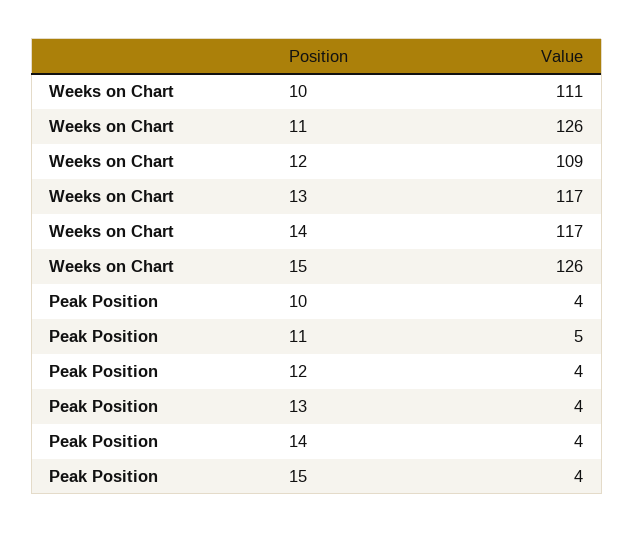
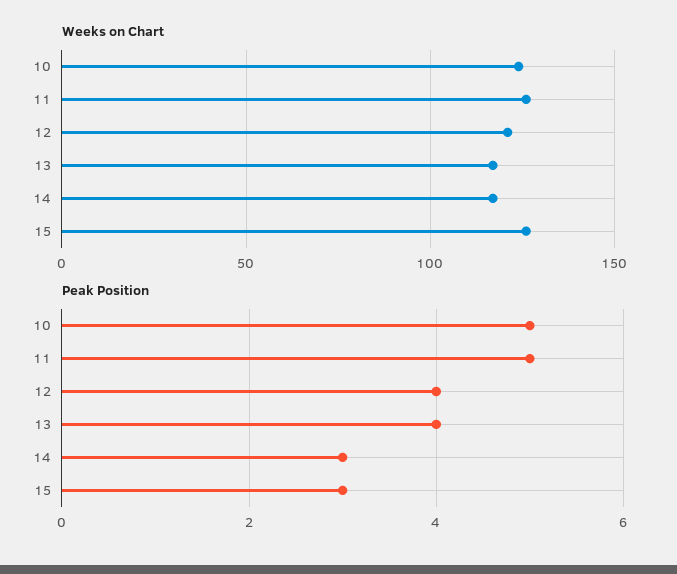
Weeks on Chart, 10: 111 -> 125
Weeks on Chart, 12: 109 -> 120
Peak Position, 10: 4 -> 5
Peak Position, 14: 4 -> 3
Peak Position, 15: 4 -> 3

